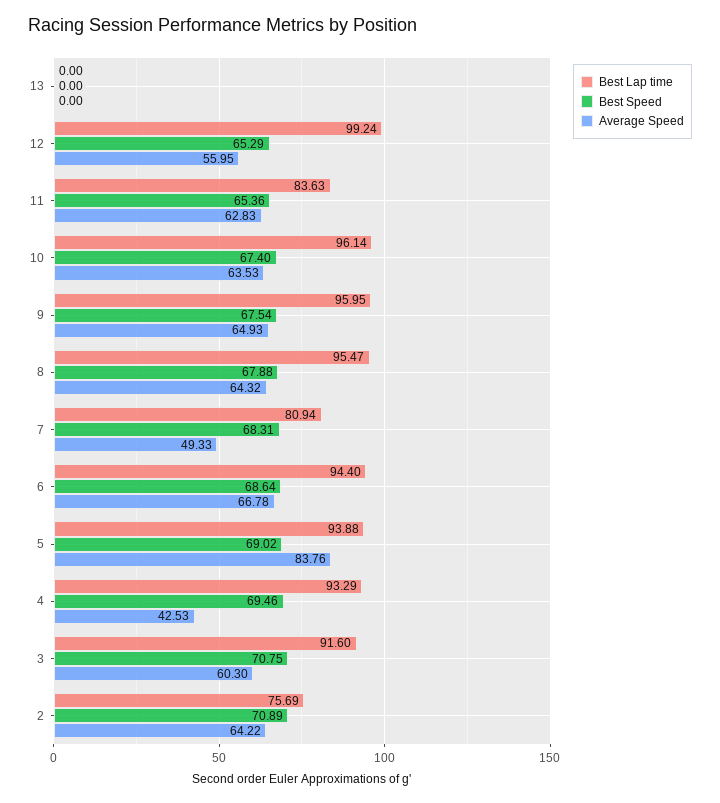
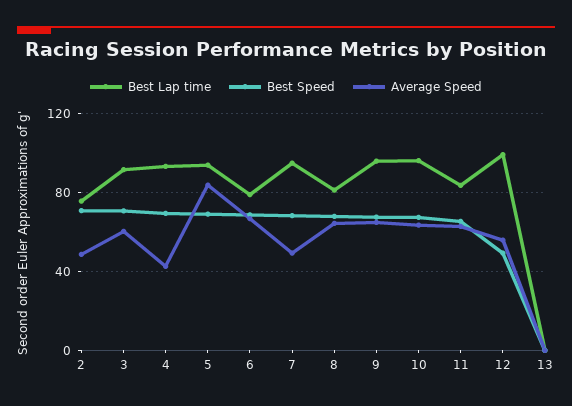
Best Speed, 12: 65.29 -> 50
Best Lap time, 8: 95.47 -> 80
Best Lap time, 7: 80.94 -> 95
Best Lap time, 6: 94.4 -> 80
Average Speed, 2: 64.22 -> 50

